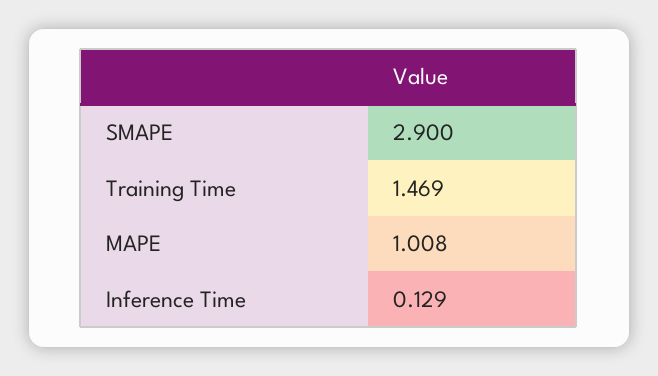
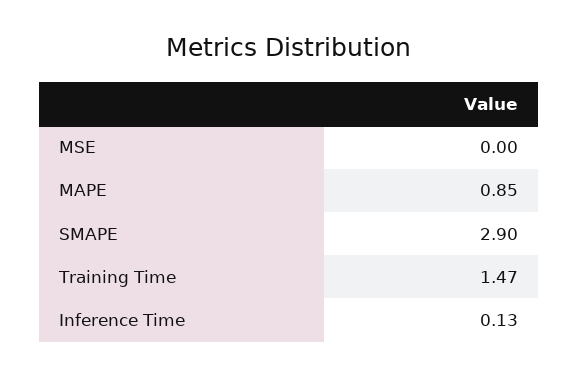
MAPE: 1.008 -> 0.85
MSE: none -> 0

